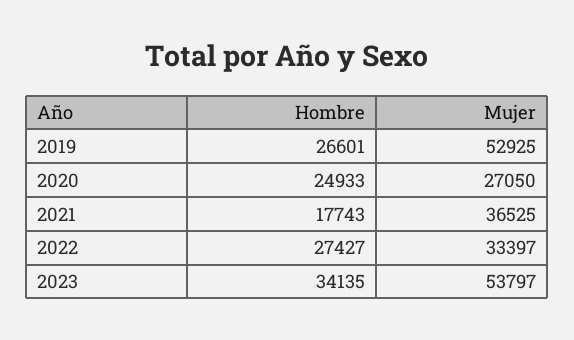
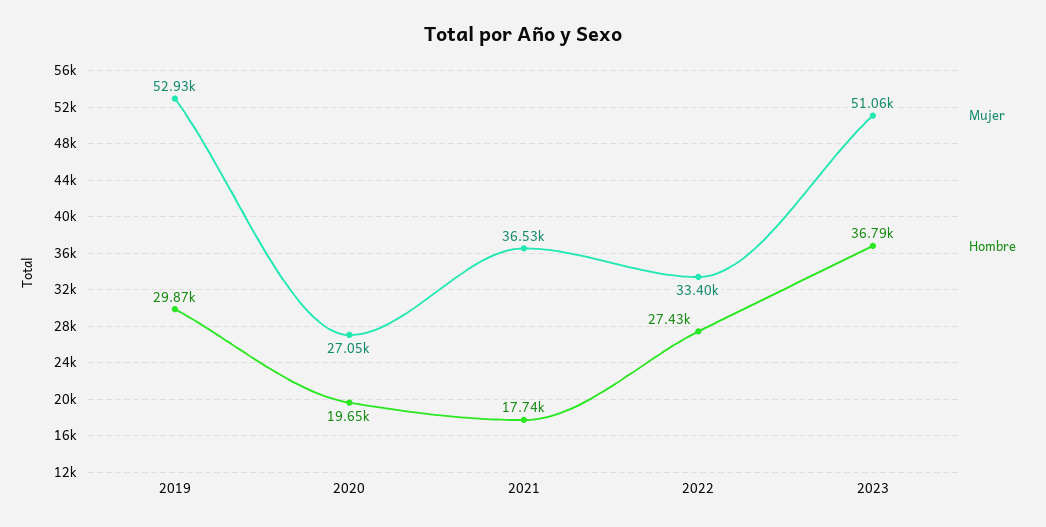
Hombre, 2019: 26601 -> 29870
Hombre, 2020: 24933 -> 19650
Hombre, 2023: 34135 -> 36790
Mujer, 2023: 53797 -> 51060

